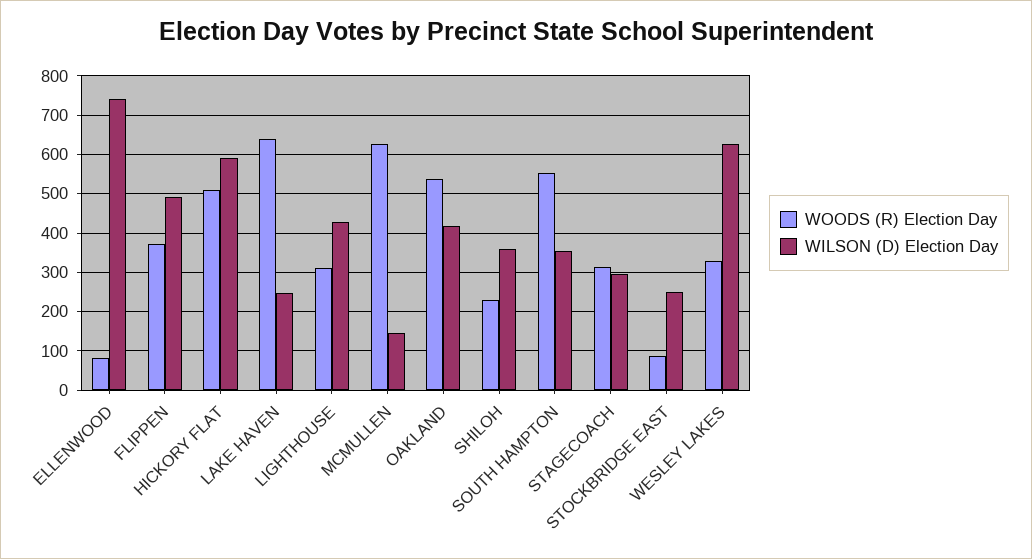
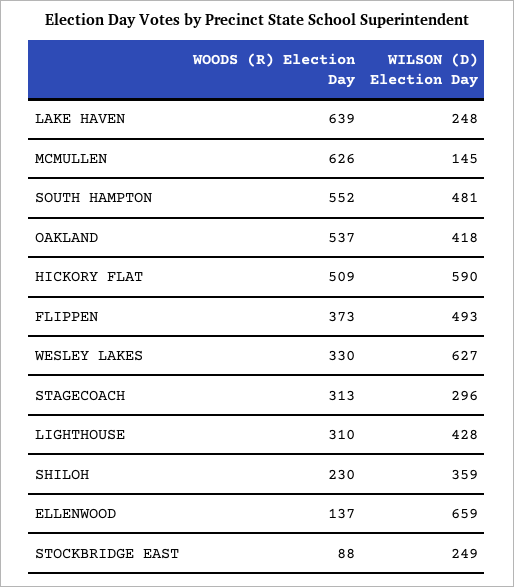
WOODS (R) Election Day, ELLENWOOD: 80 -> 137
WILSON (D) Election Day, ELLENWOOD: 740 -> 659
WILSON (D) Election Day, SOUTH HAMPTON: 360 -> 481

